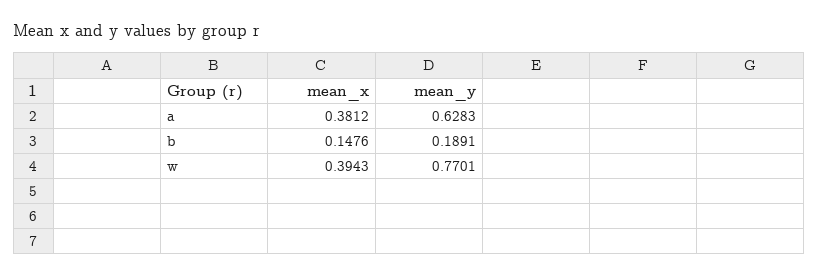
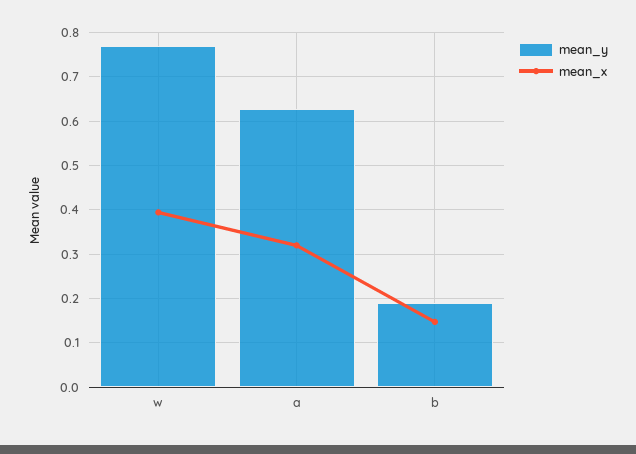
mean_x, a: 0.3812 -> 0.32

